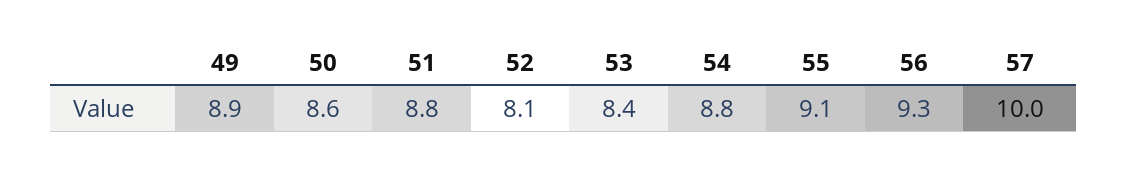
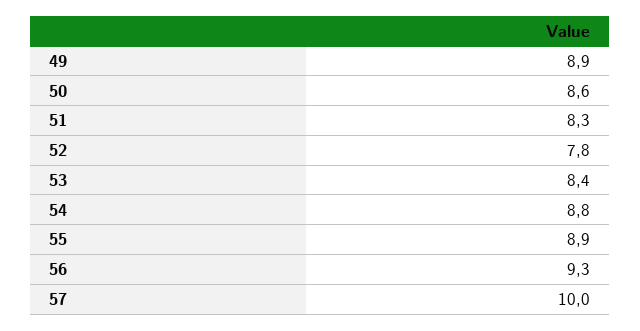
51: 8.8 -> 8.3
52: 8.1 -> 7.8
55: 9.1 -> 8.9

